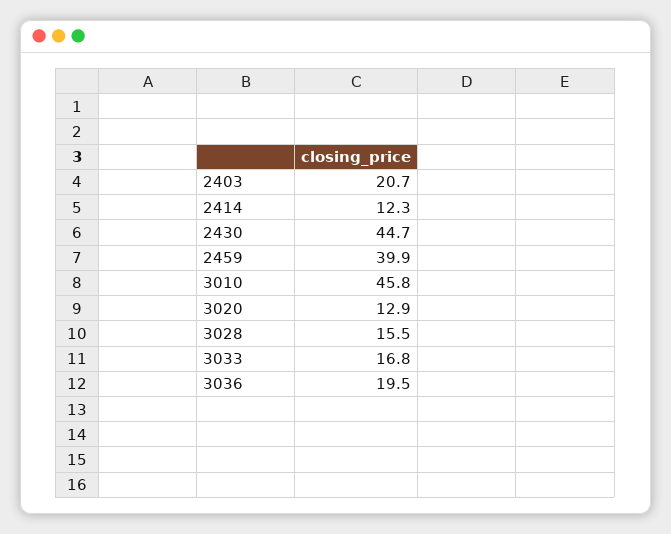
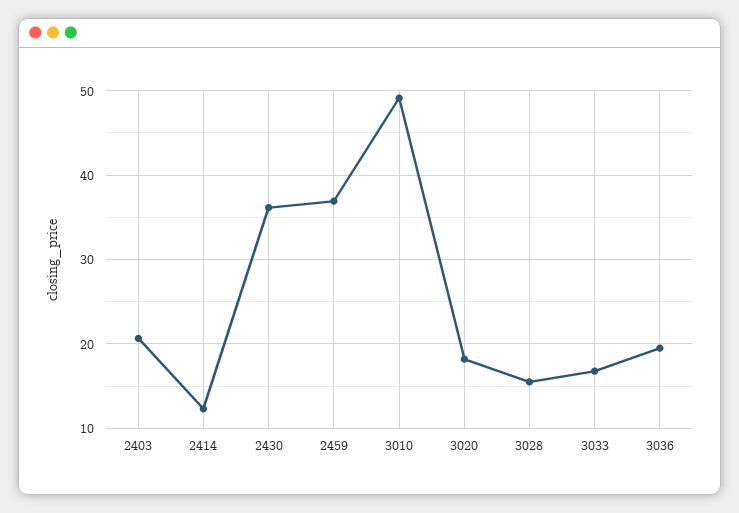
2430: 44.7 -> 36
2459: 39.9 -> 37
3010: 45.8 -> 49
3020: 12.9 -> 18

